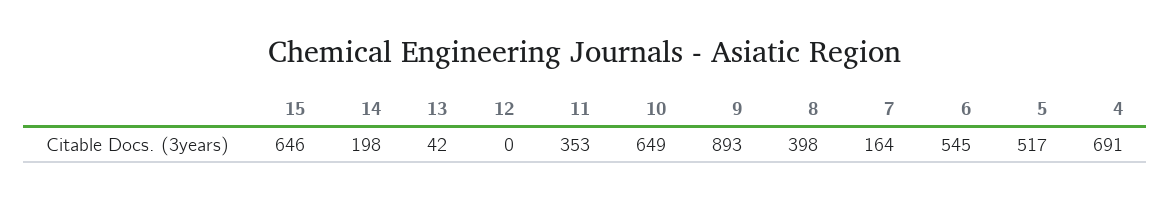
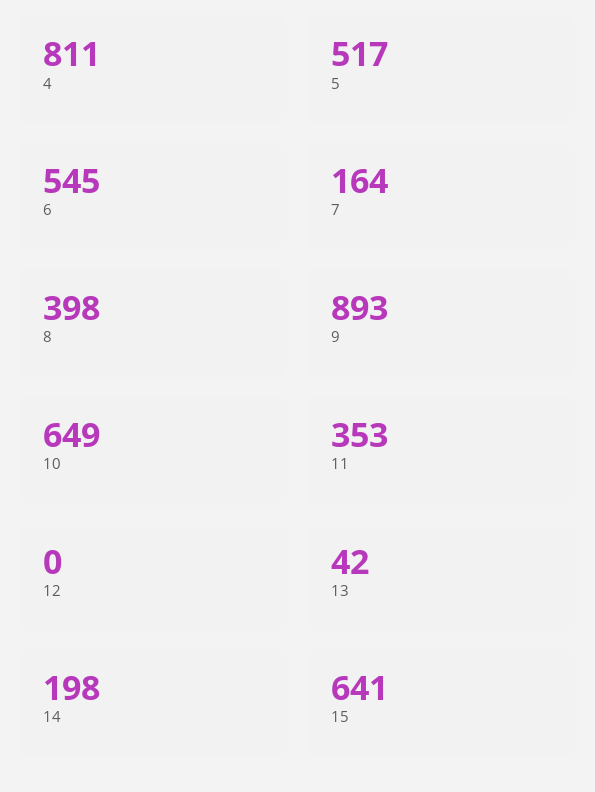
15: 646 -> 641
4: 691 -> 811

